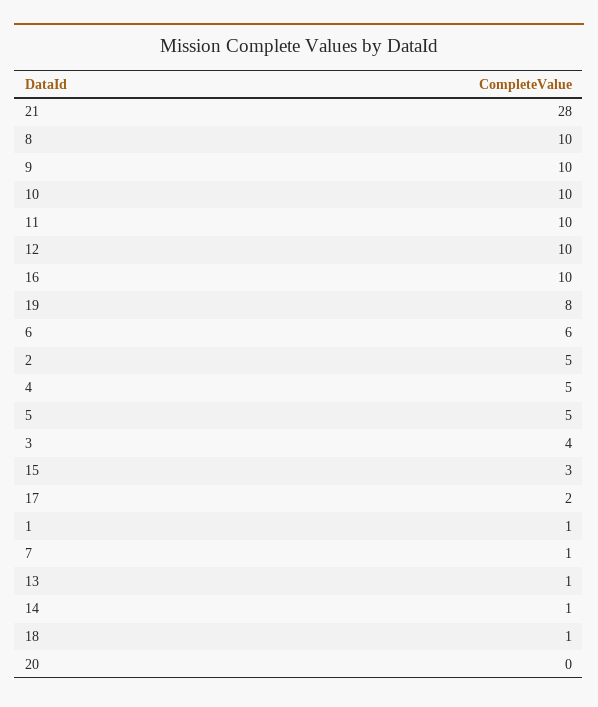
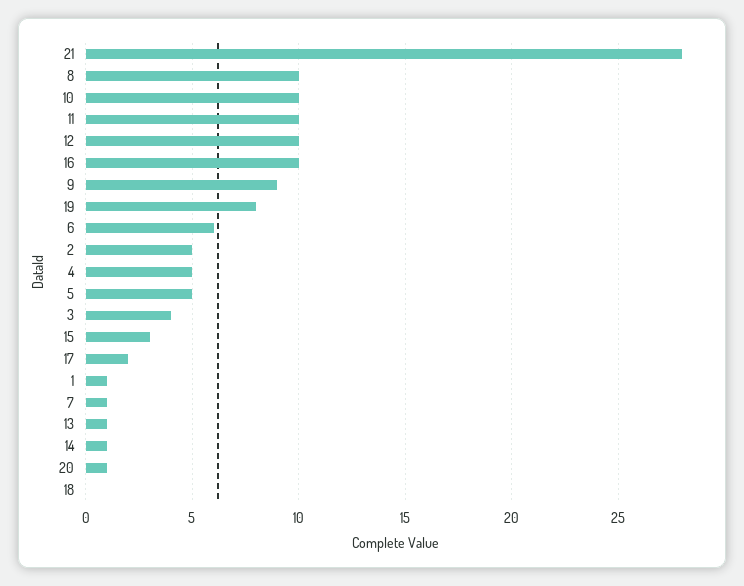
9: 10 -> 9
18: 1 -> 0
20: 0 -> 1

